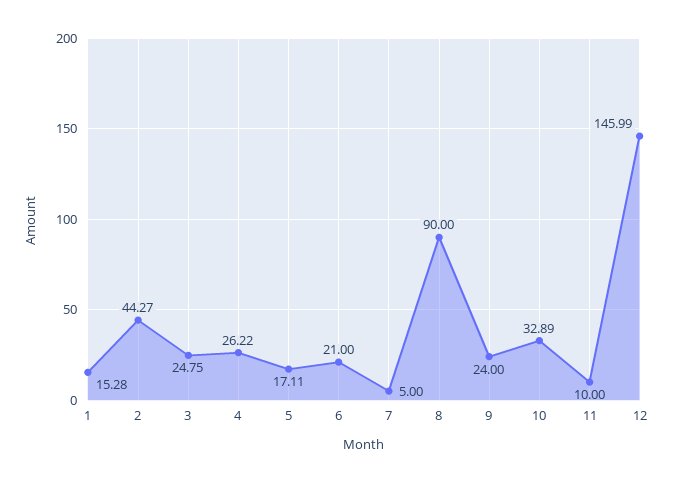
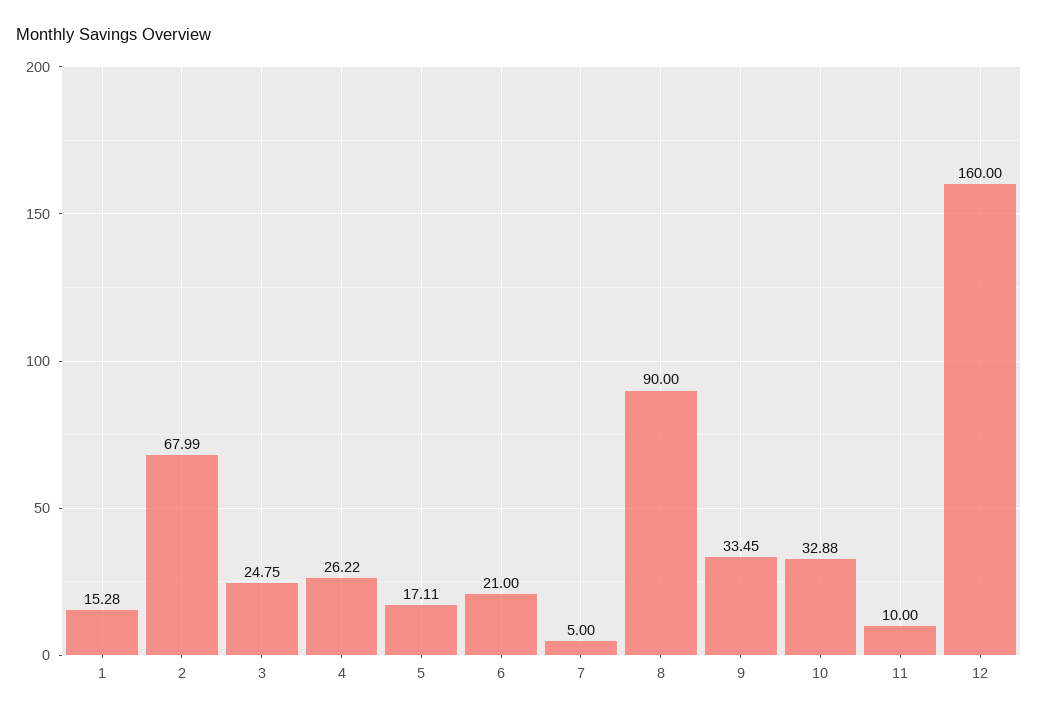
2: 44.27 -> 67.99
9: 24 -> 33.45
10: 32.89 -> 32.88
12: 145.99 -> 160

